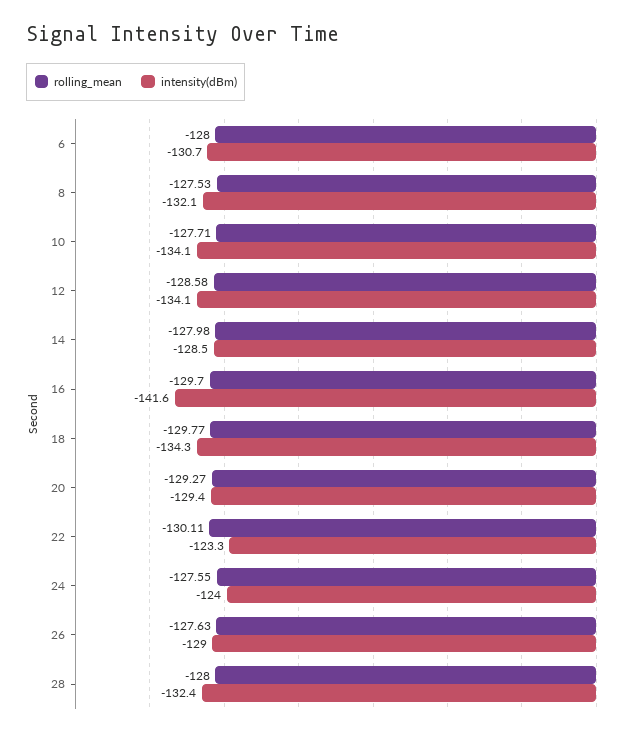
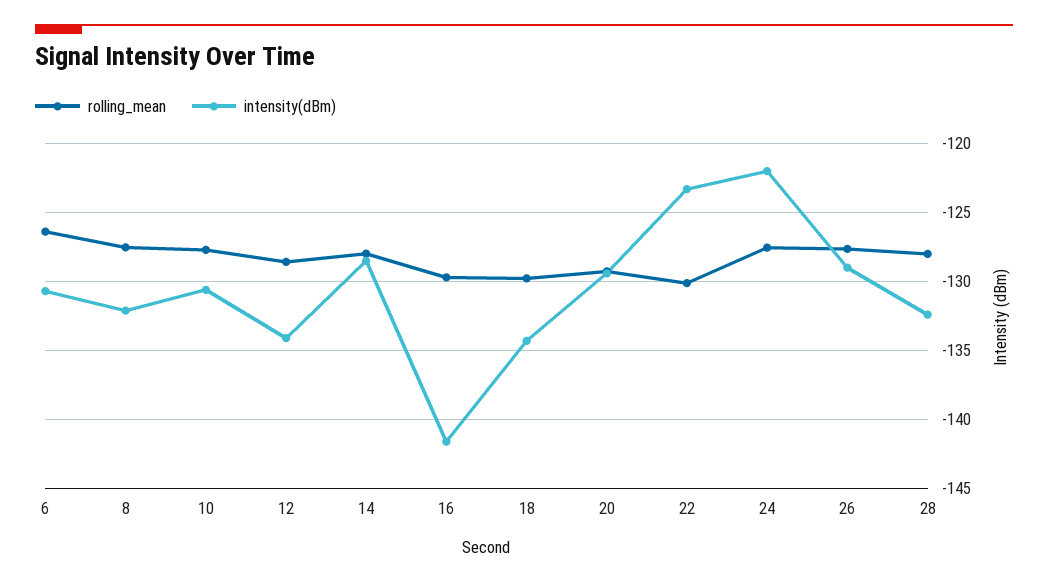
rolling_mean, 6: -128 -> -126.5
intensity(dBm), 10: -134.1 -> -130.5
intensity(dBm), 24: -124 -> -122

